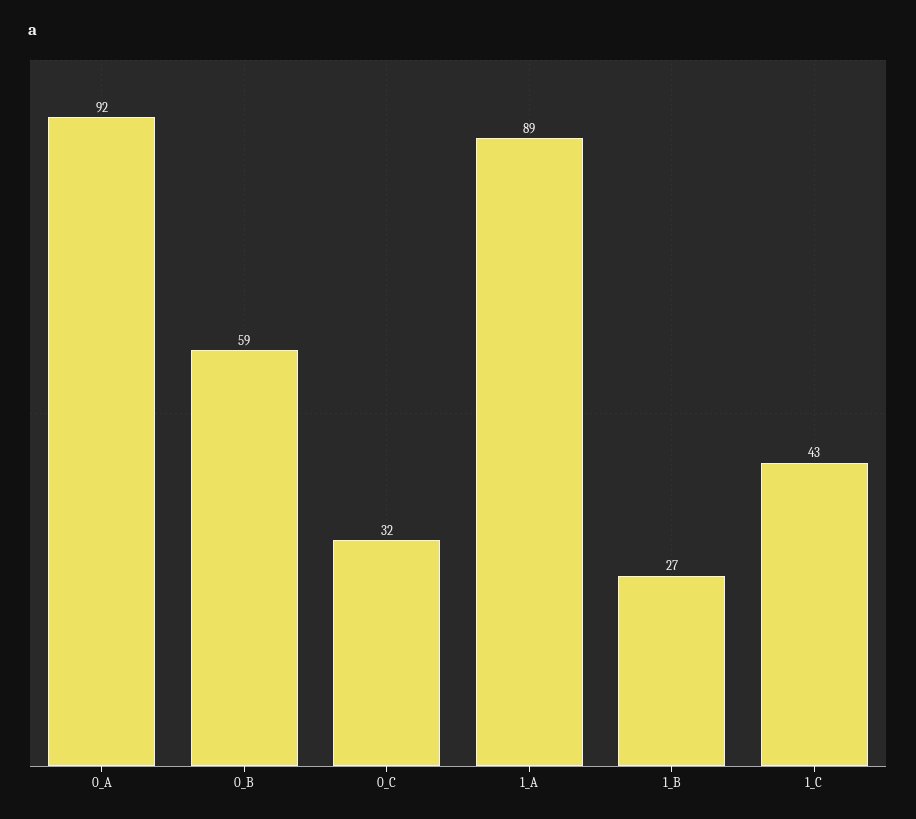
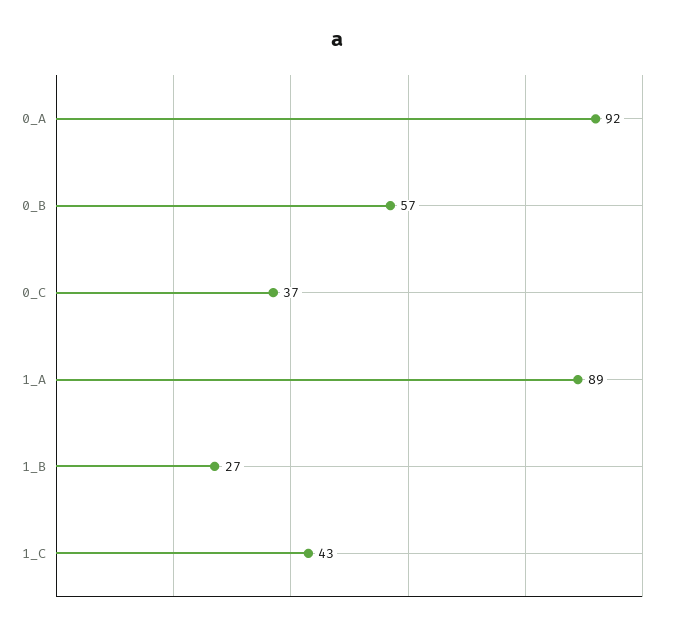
0_B: 59 -> 57
0_C: 32 -> 37

